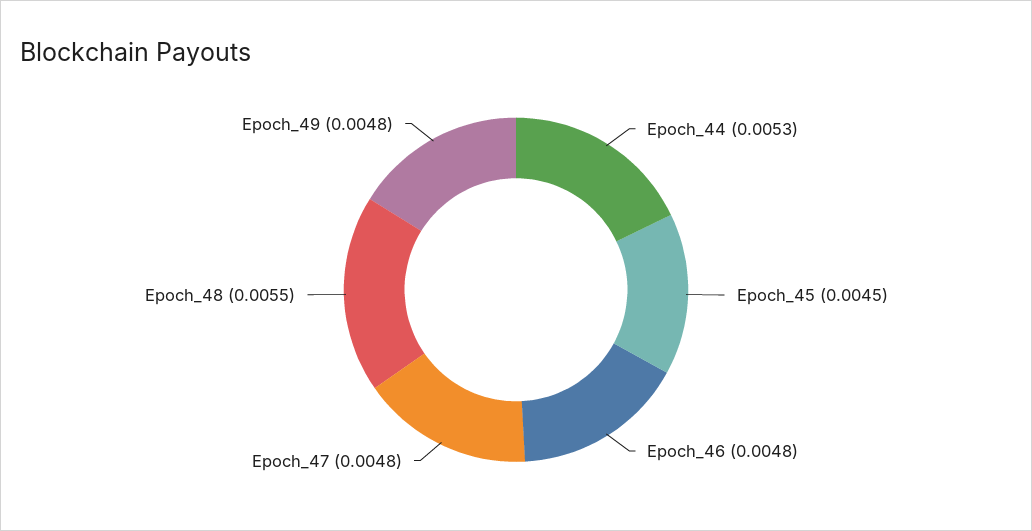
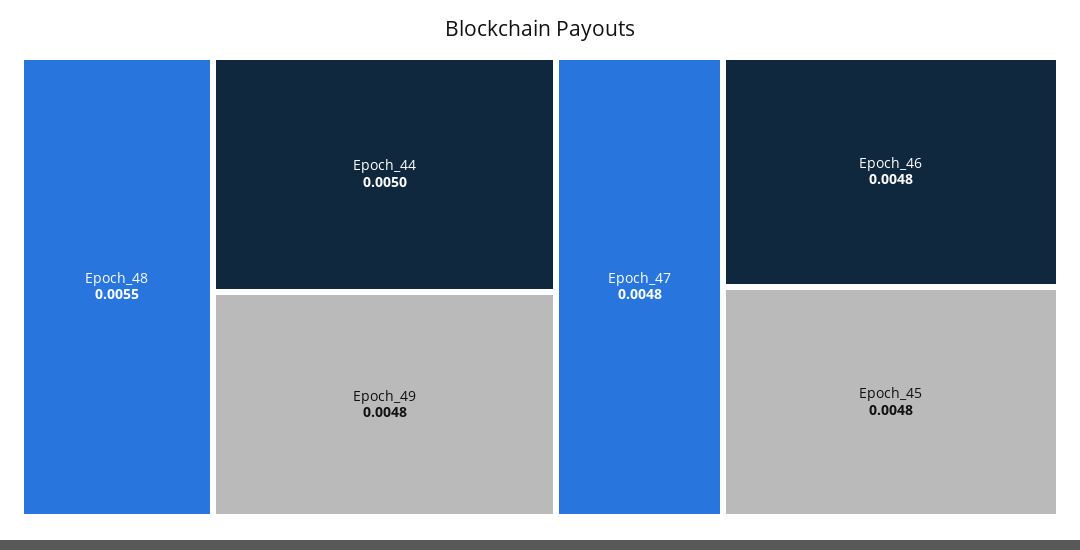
Epoch_44: 0.0053 -> 0.005
Epoch_45: 0.0045 -> 0.0048

